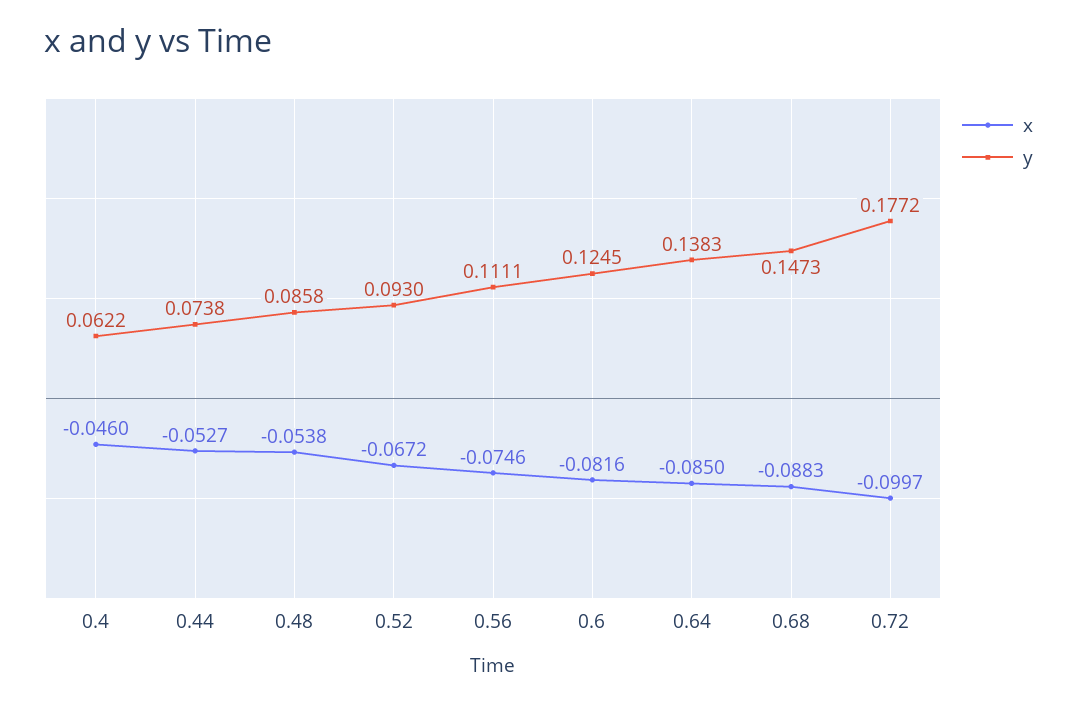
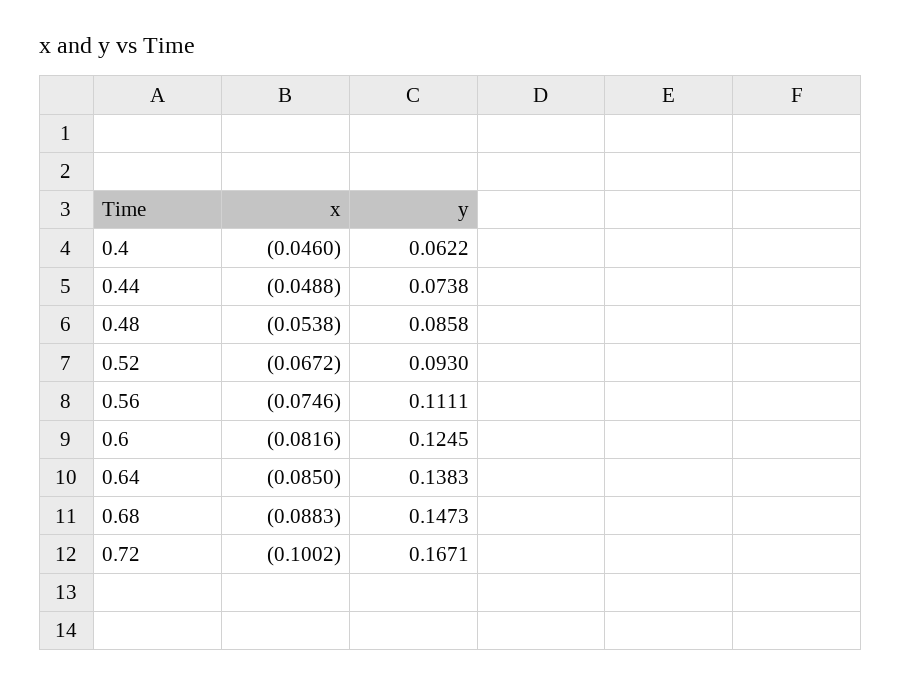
x, 0.44: -0.0527 -> -0.0488
x, 0.72: -0.0997 -> -0.1002
y, 0.72: 0.1772 -> 0.1671

